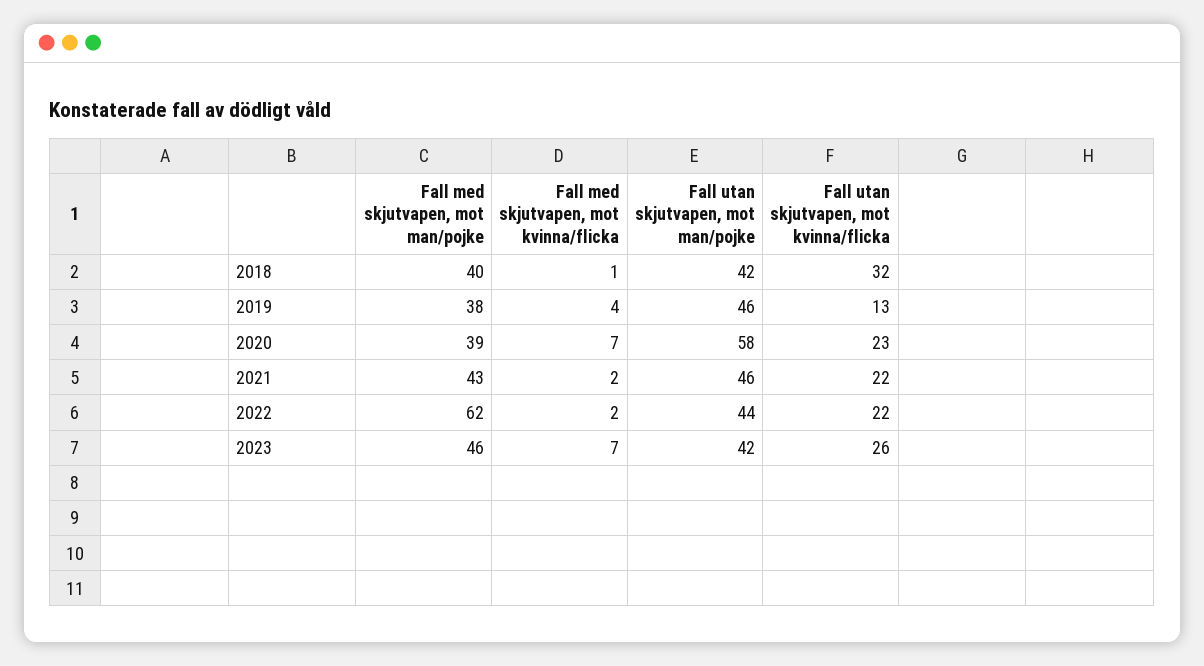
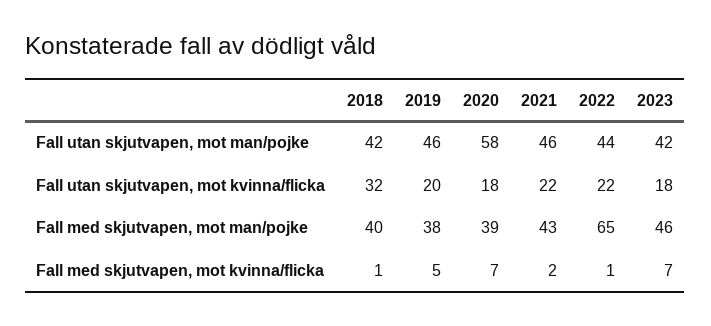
Fall med skjutvapen, mot kvinna/flicka, 2019: 4 -> 5
Fall utan skjutvapen, mot kvinna/flicka, 2019: 13 -> 20
Fall utan skjutvapen, mot kvinna/flicka, 2020: 23 -> 18
Fall med skjutvapen, mot man/pojke, 2022: 62 -> 65
Fall med skjutvapen, mot kvinna/flicka, 2022: 2 -> 1
Fall utan skjutvapen, mot kvinna/flicka, 2023: 26 -> 18

